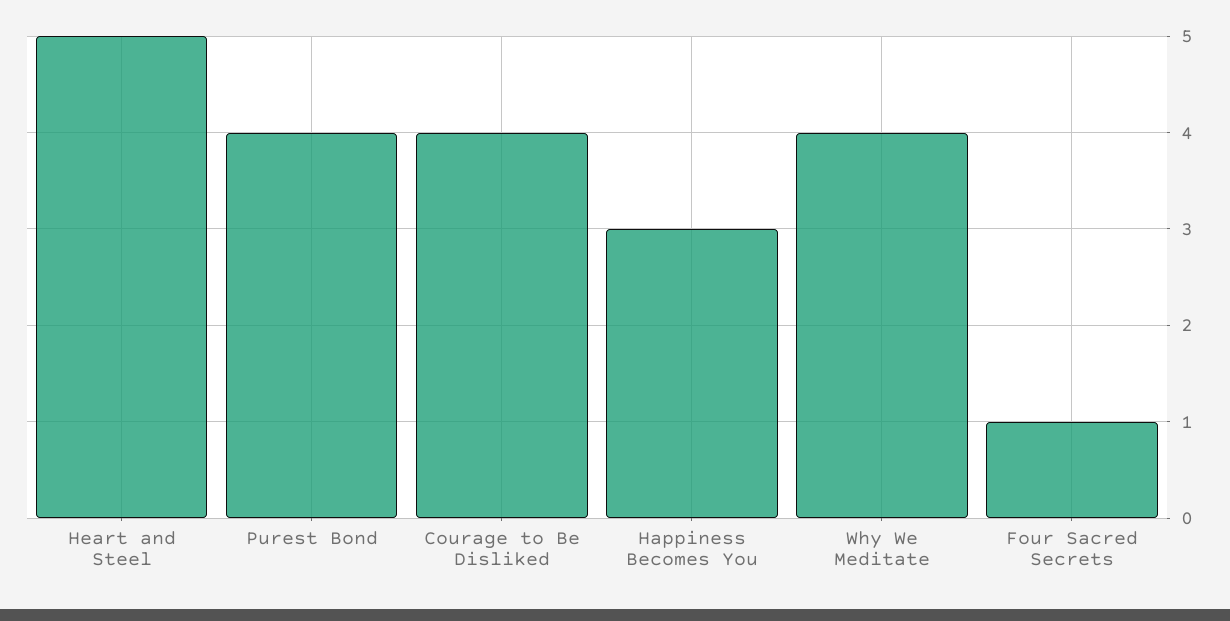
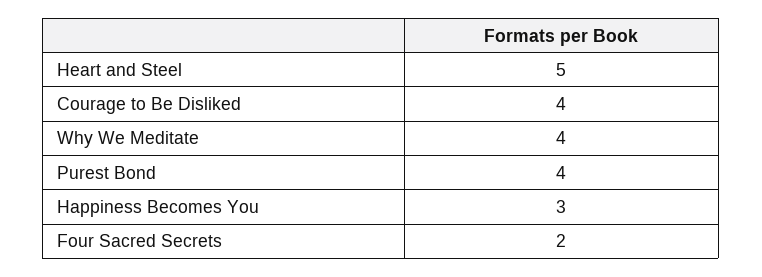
Four Sacred Secrets: 1 -> 2

